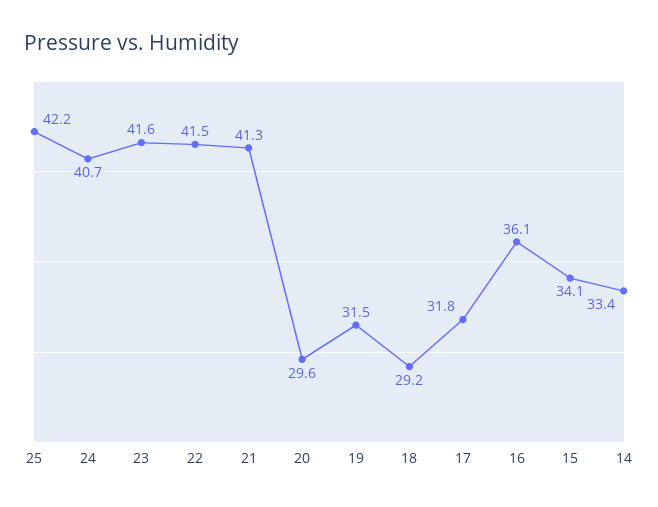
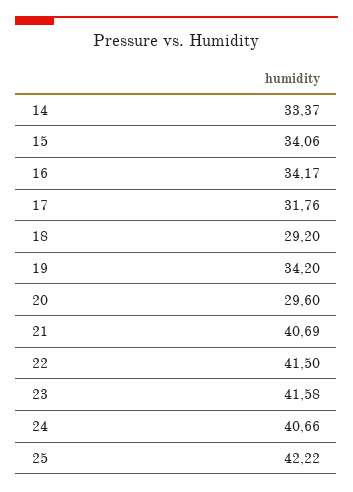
21: 41.3 -> 40.69
19: 31.5 -> 34.2
16: 36.1 -> 34.17

